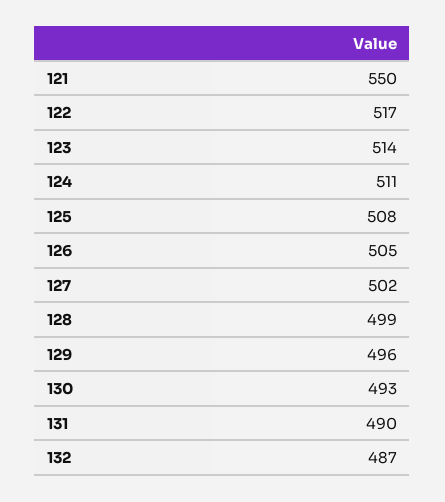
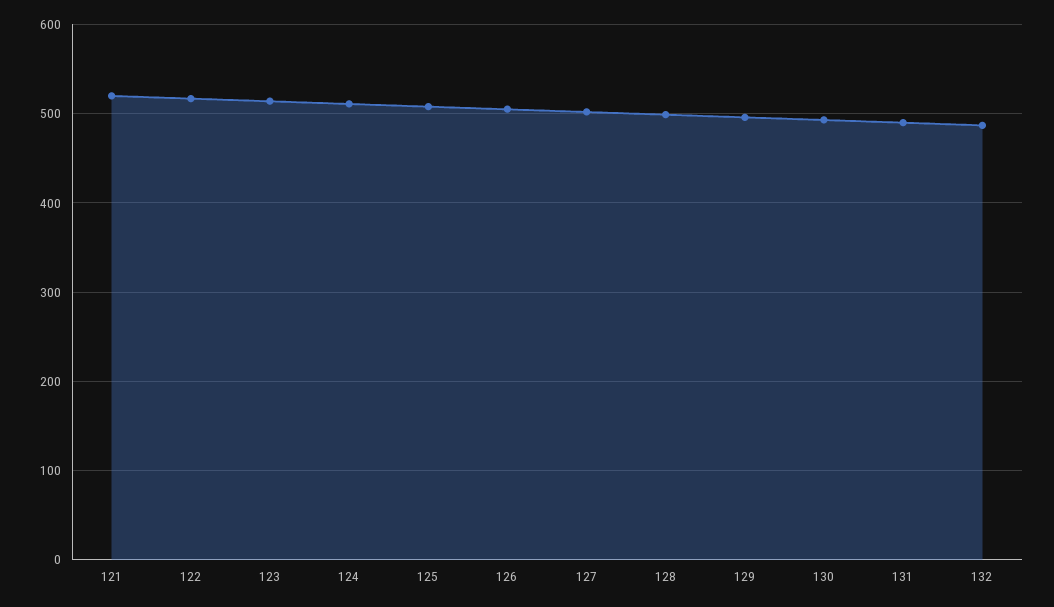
121: 550 -> 520

